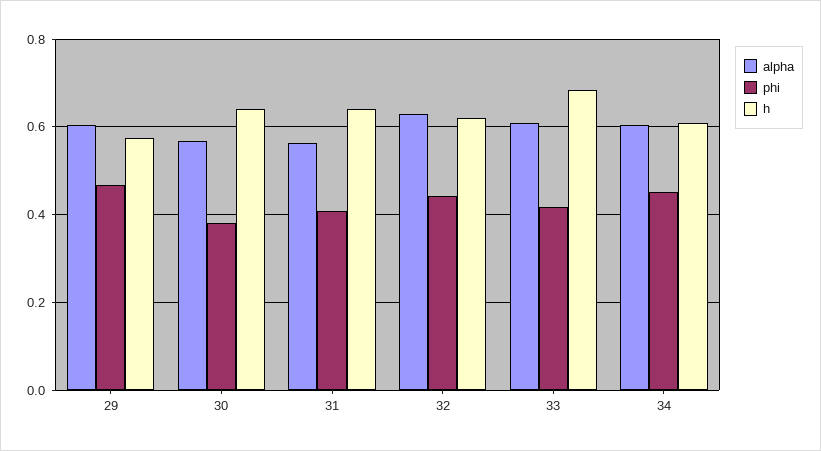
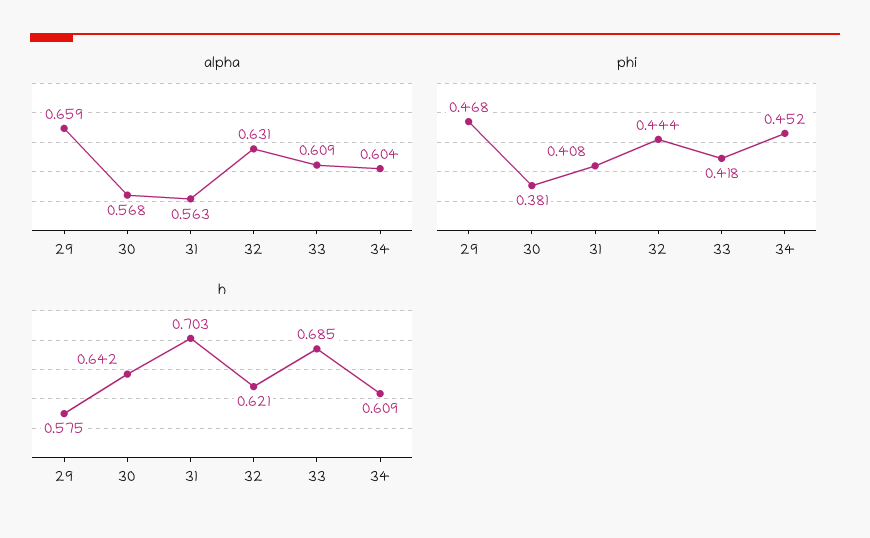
alpha, 29: 0.6 -> 0.659
h, 31: 0.64 -> 0.703

